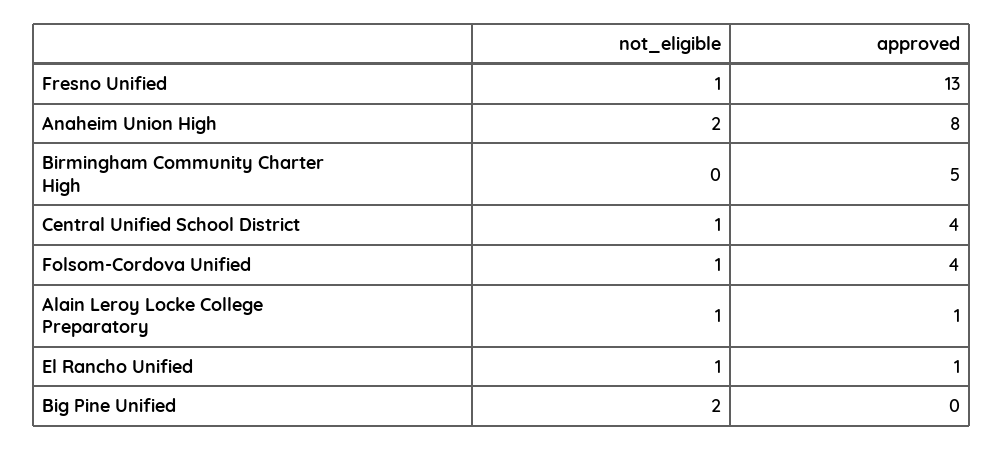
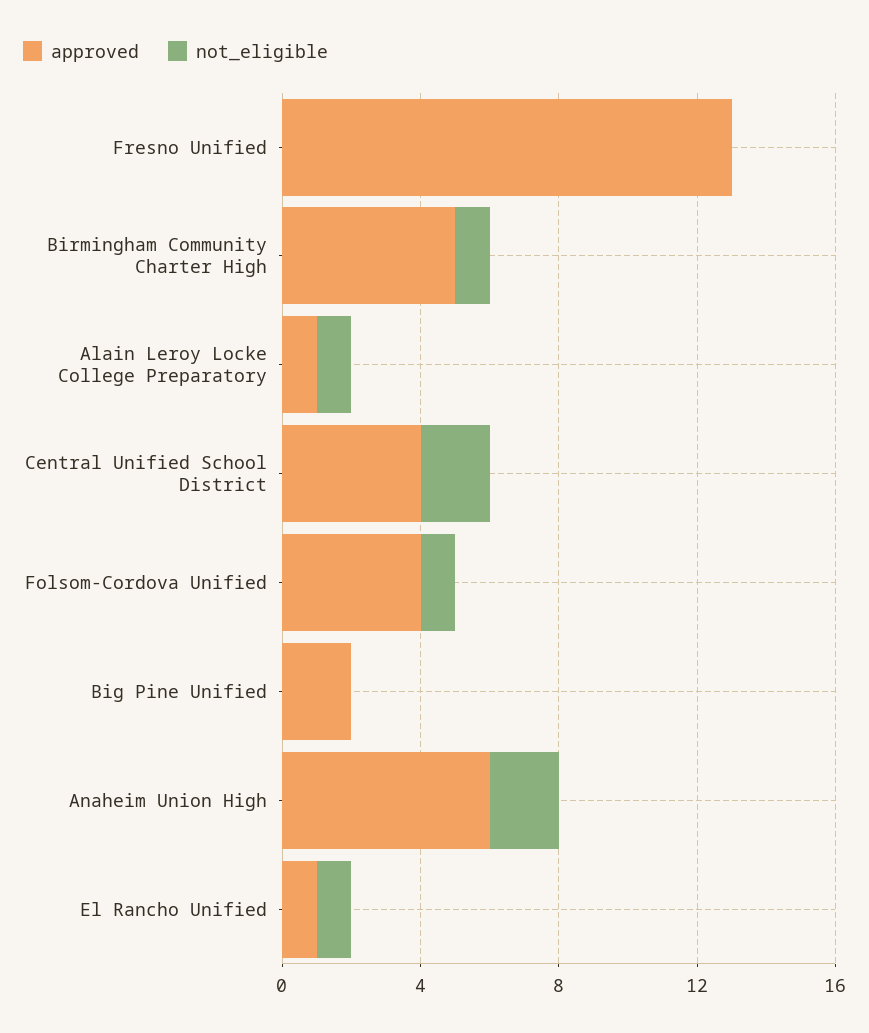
not_eligible, Fresno Unified: 1 -> 0
approved, Anaheim Union High: 8 -> 6
not_eligible, Birmingham Community Charter High: 0 -> 1
not_eligible, Central Unified School District: 1 -> 2
not_eligible, Big Pine Unified: 2 -> 0
approved, Big Pine Unified: 0 -> 2

